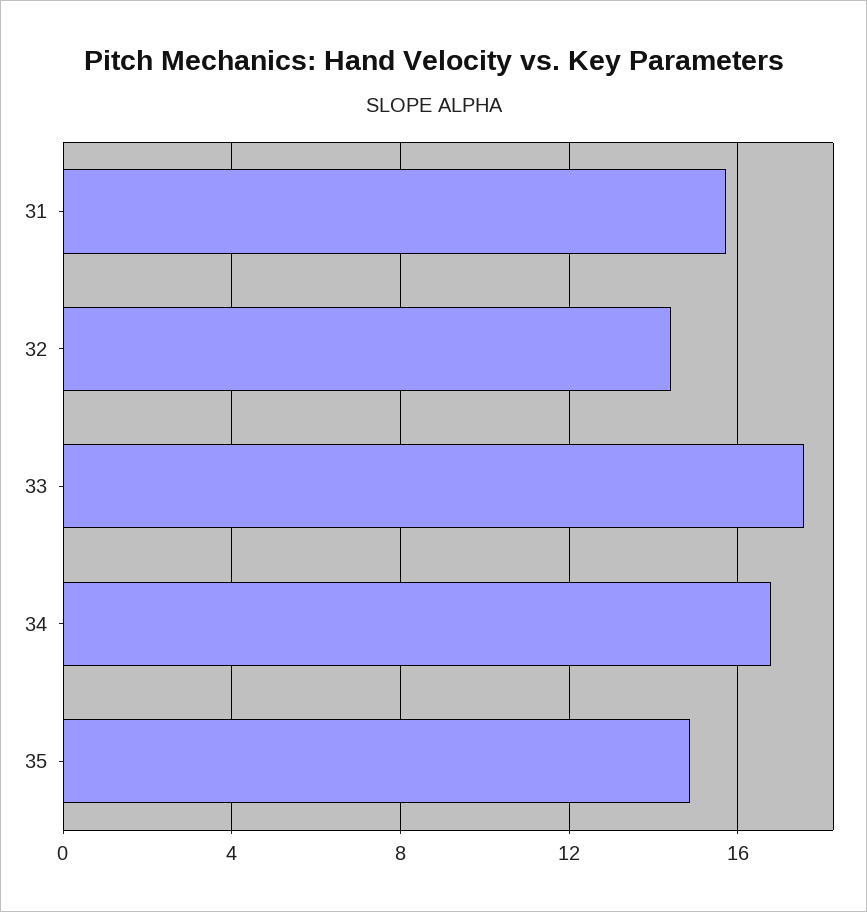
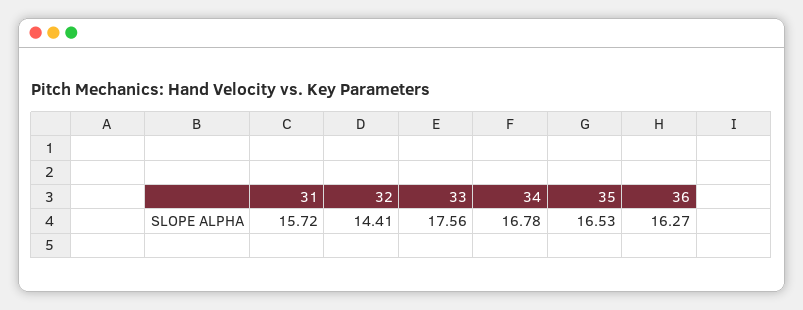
35: 15 -> 16.53
36: none -> 16.27

